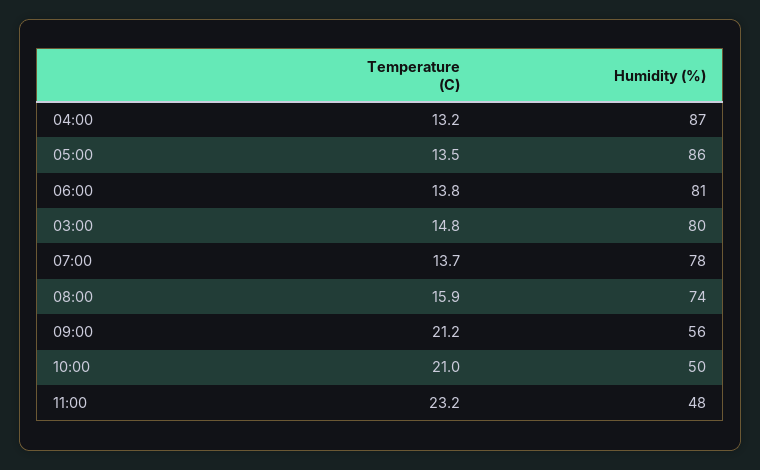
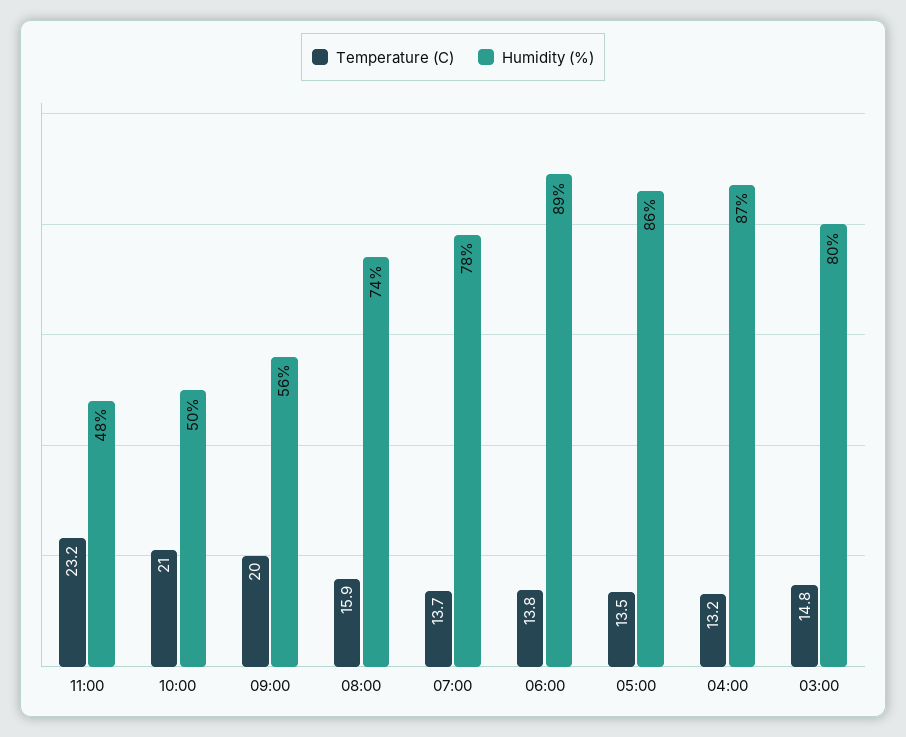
Humidity (%), 06:00: 81 -> 89
Temperature (C), 09:00: 21.2 -> 20

